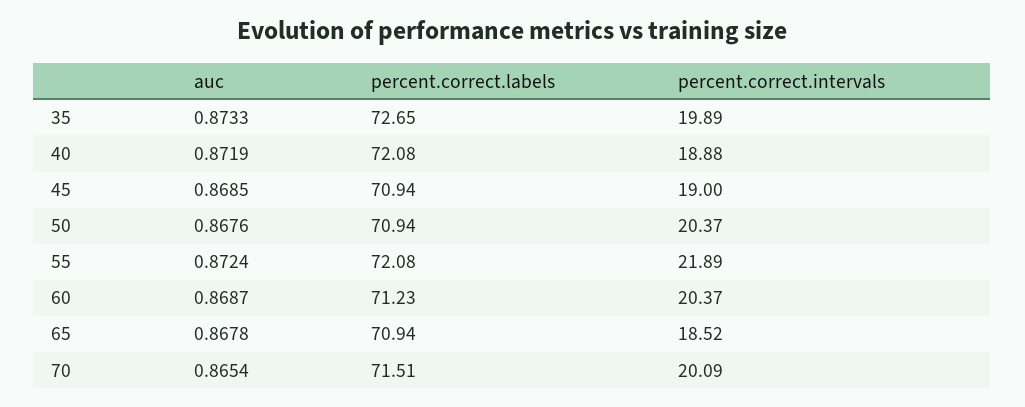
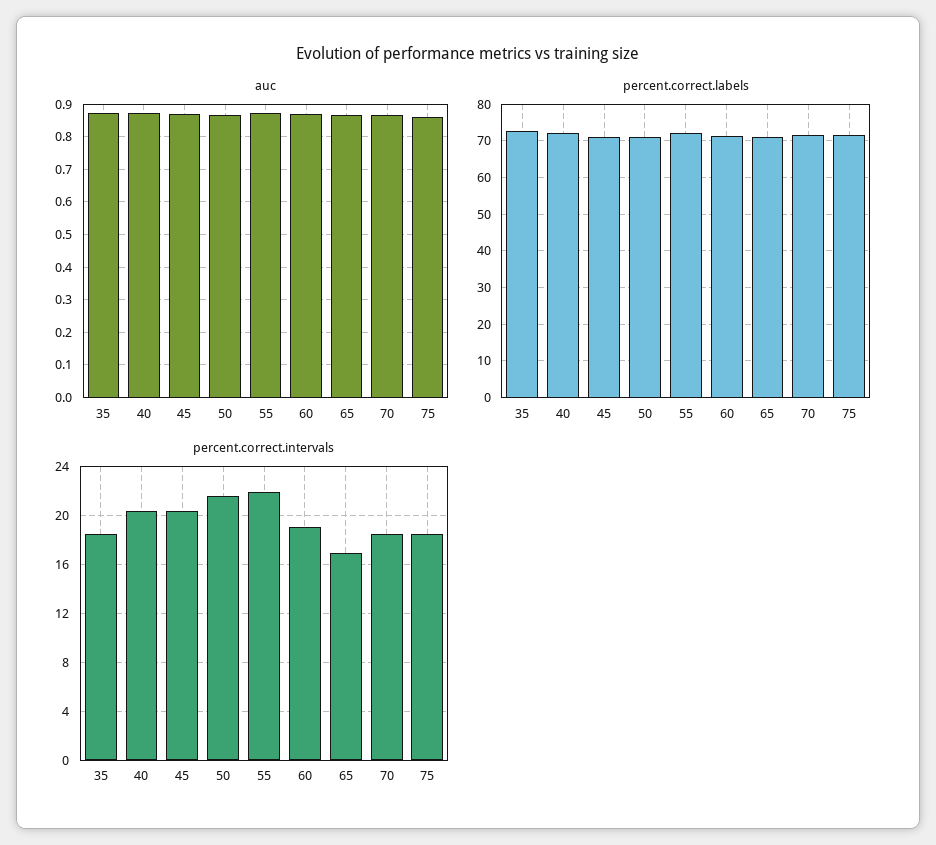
percent.correct.intervals, 35: 19.89 -> 18.5
percent.correct.intervals, 40: 18.88 -> 20.5
percent.correct.intervals, 45: 19 -> 20.5
percent.correct.intervals, 50: 20.37 -> 21.5
percent.correct.intervals, 60: 20.37 -> 19
percent.correct.intervals, 65: 18.52 -> 17
percent.correct.intervals, 70: 20.09 -> 18.5
auc, 75: none -> 0.86
percent.correct.labels, 75: none -> 72
percent.correct.intervals, 75: none -> 18.5

